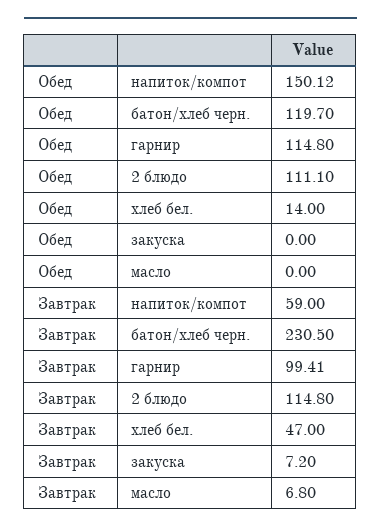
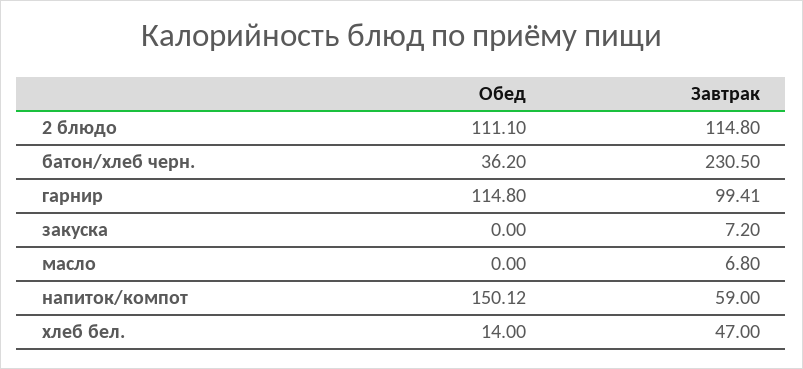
Обед, батон/хлеб черн.: 119.7 -> 36.2

